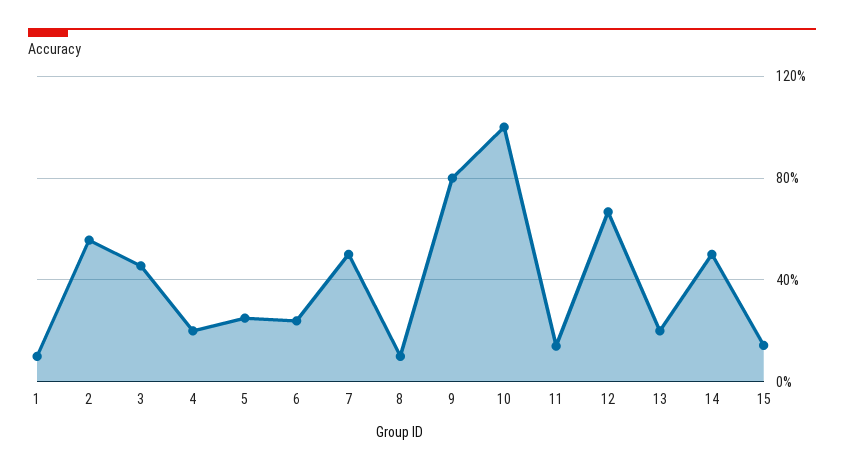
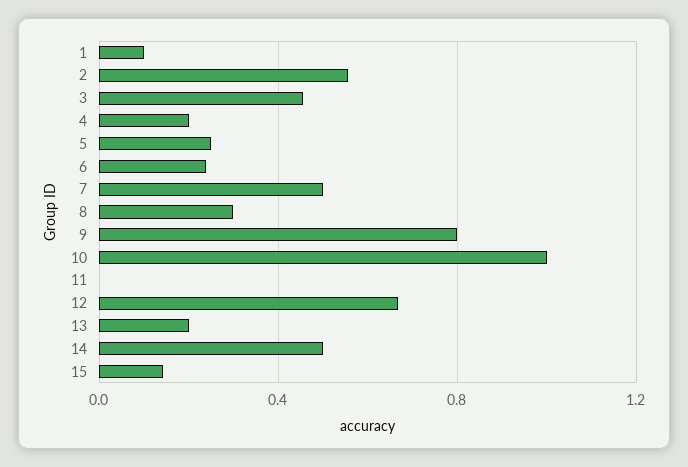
8: 0.1 -> 0.3
11: 0.15 -> 0

